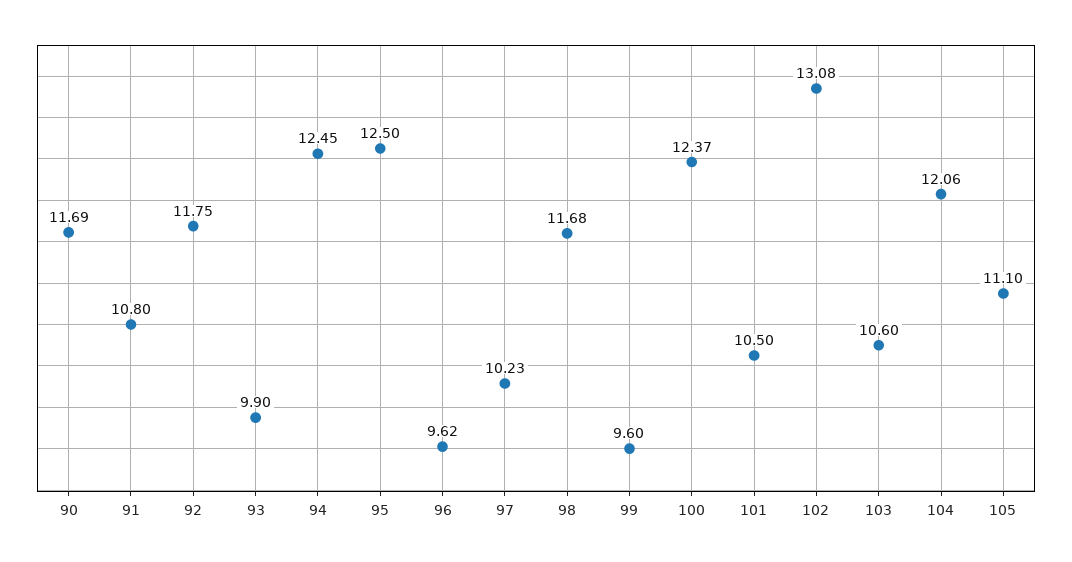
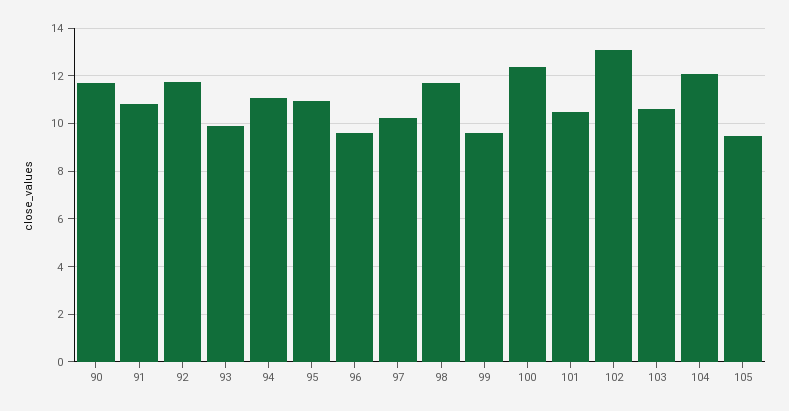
94: 12.45 -> 11
95: 12.5 -> 11
105: 11.1 -> 9.5

